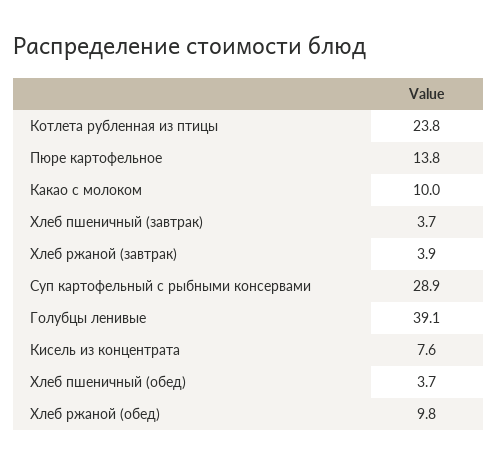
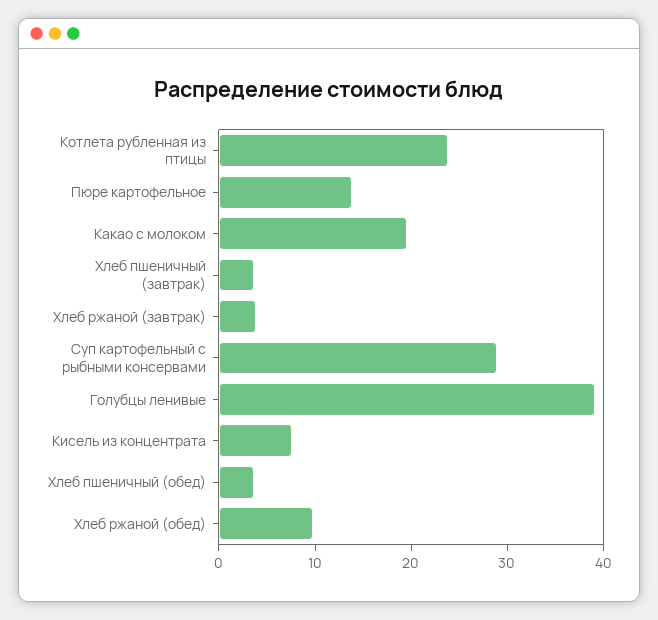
Какао с молоком: 10 -> 20

